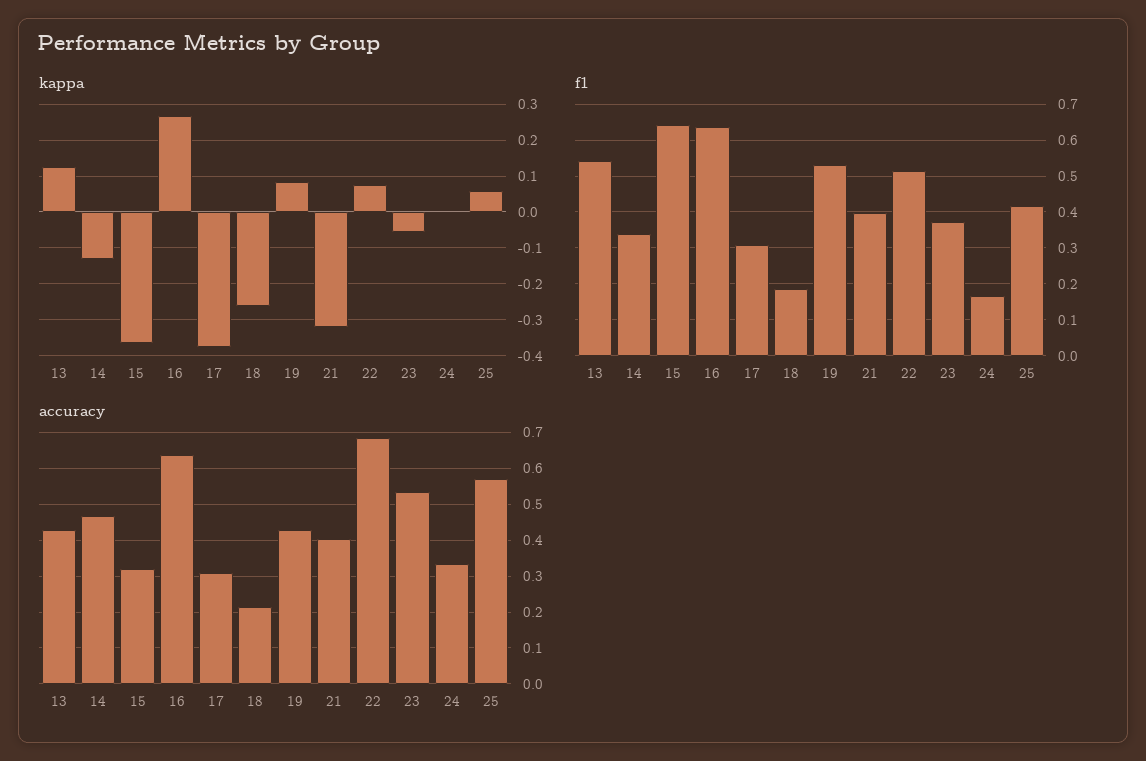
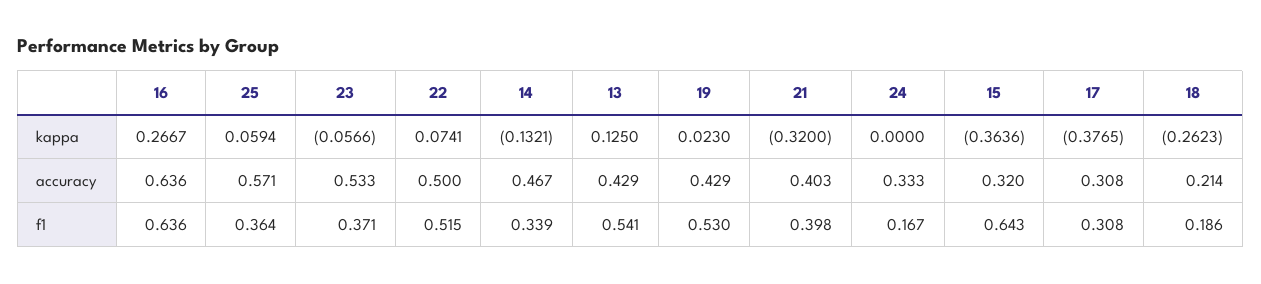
kappa, 19: 0.08 -> 0.023
f1, 25: 0.42 -> 0.364
accuracy, 22: 0.68 -> 0.5

